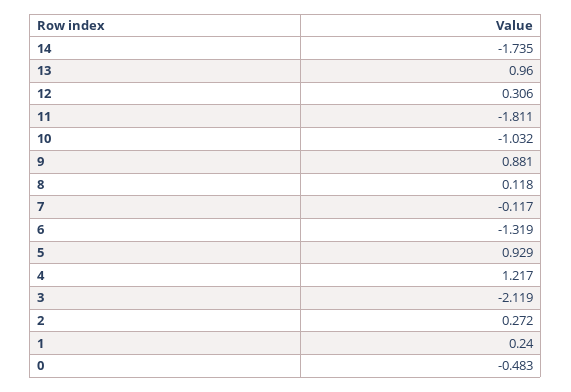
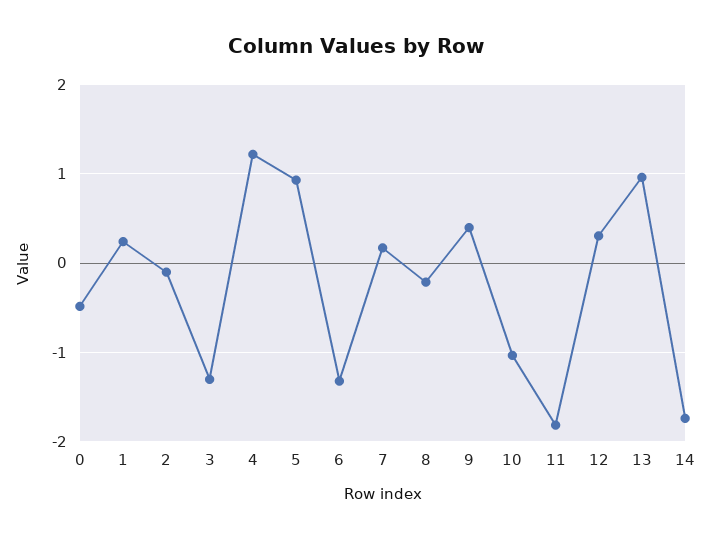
9: 0.881 -> 0.4
8: 0.118 -> -0.2
7: -0.117 -> 0.2
3: -2.119 -> -1.3
2: 0.272 -> -0.1

